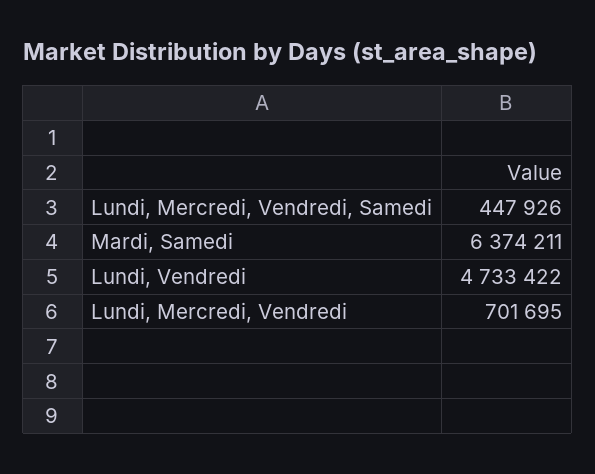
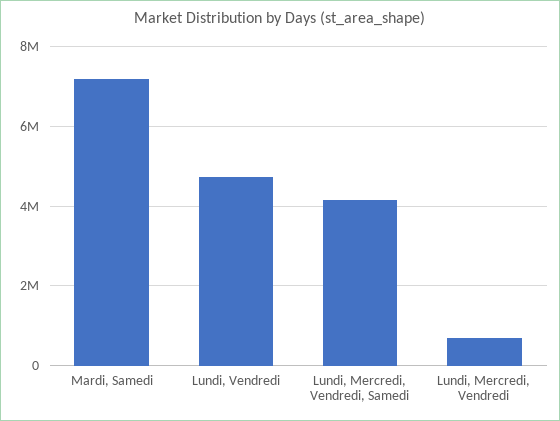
Lundi, Mercredi, Vendredi, Samedi: 447926 -> 4200000
Mardi, Samedi: 6374211 -> 7200000

